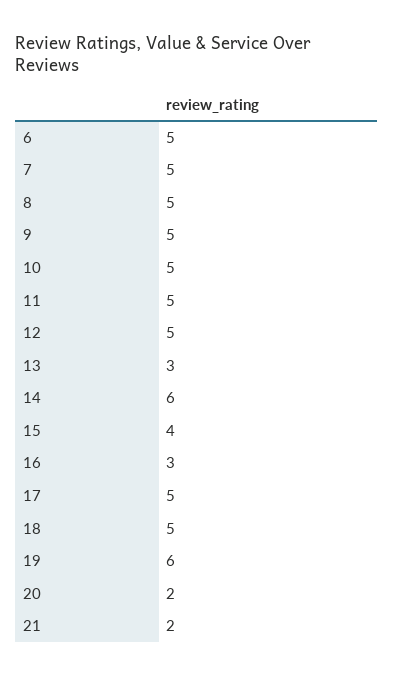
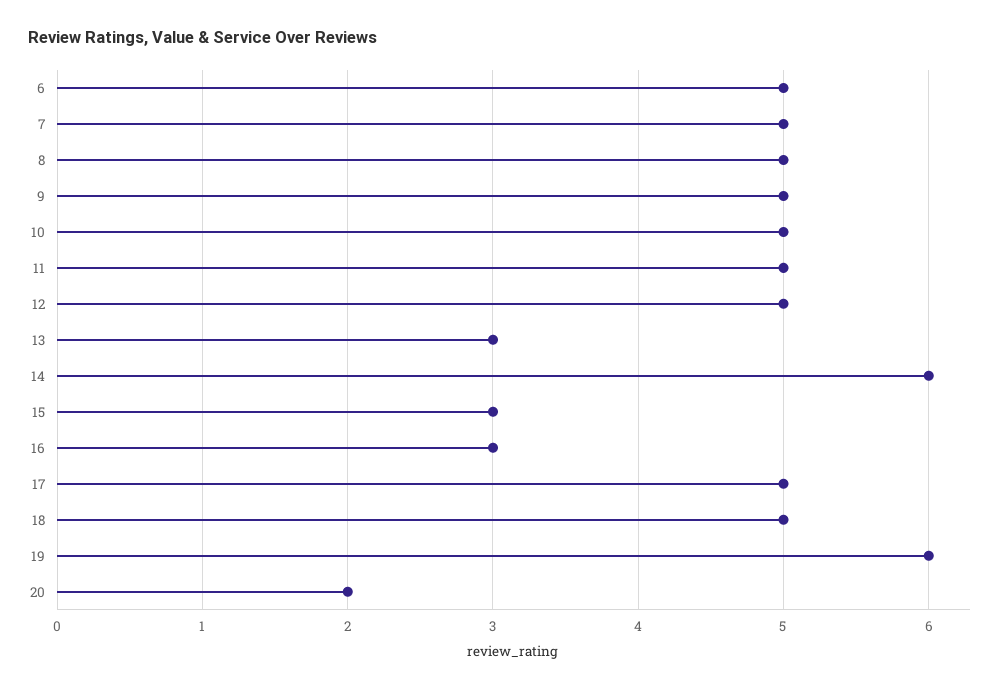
15: 4 -> 3
21: 2 -> none

